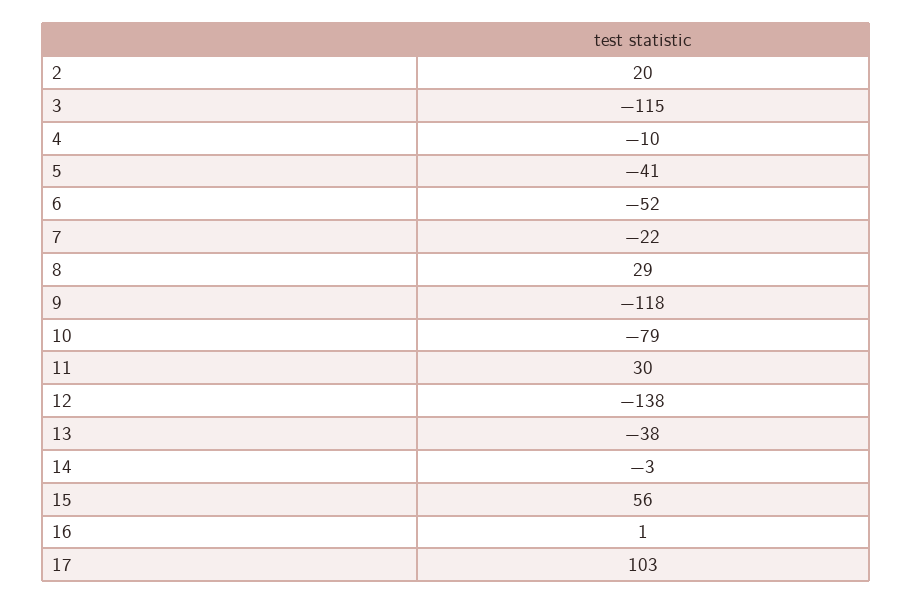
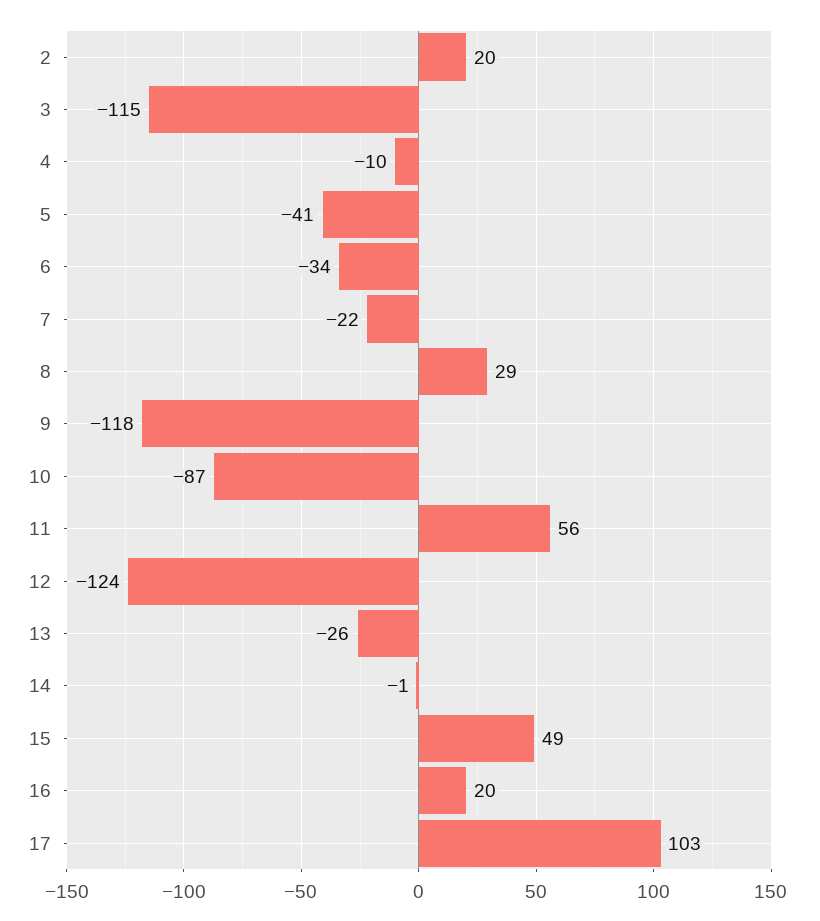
6: -52 -> -34
10: -79 -> -87
11: 30 -> 56
12: -138 -> -124
13: -38 -> -26
14: -3 -> -1
15: 56 -> 49
16: 1 -> 20

